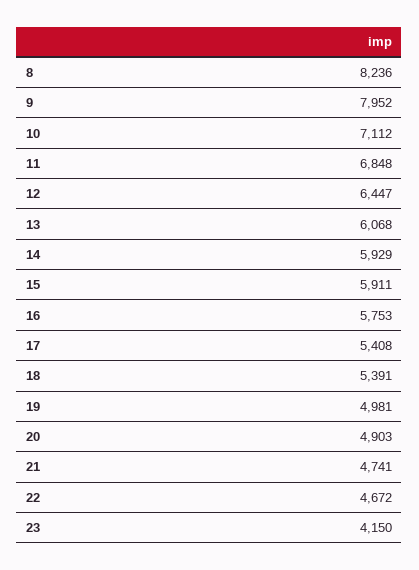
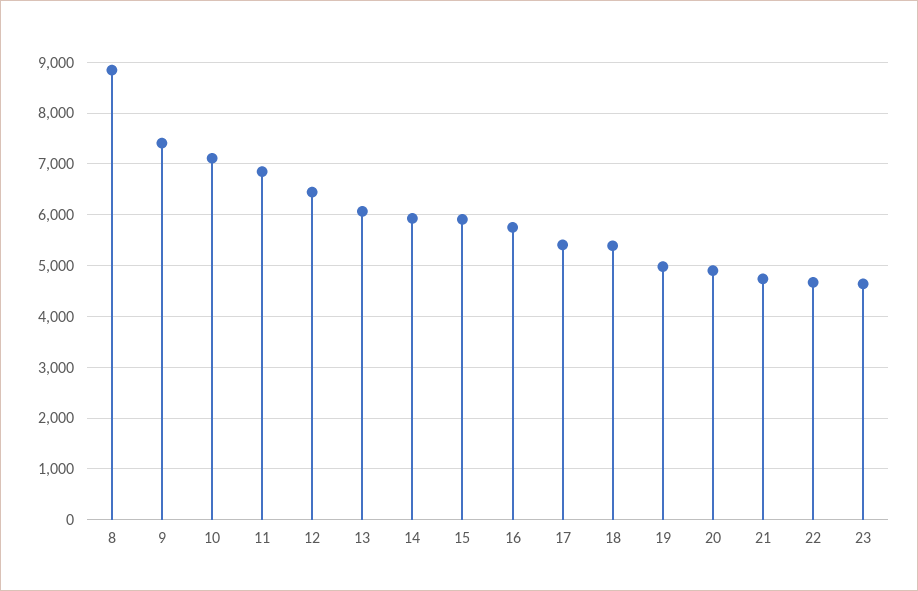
8: 8236 -> 8800
9: 7952 -> 7400
23: 4150 -> 4600

